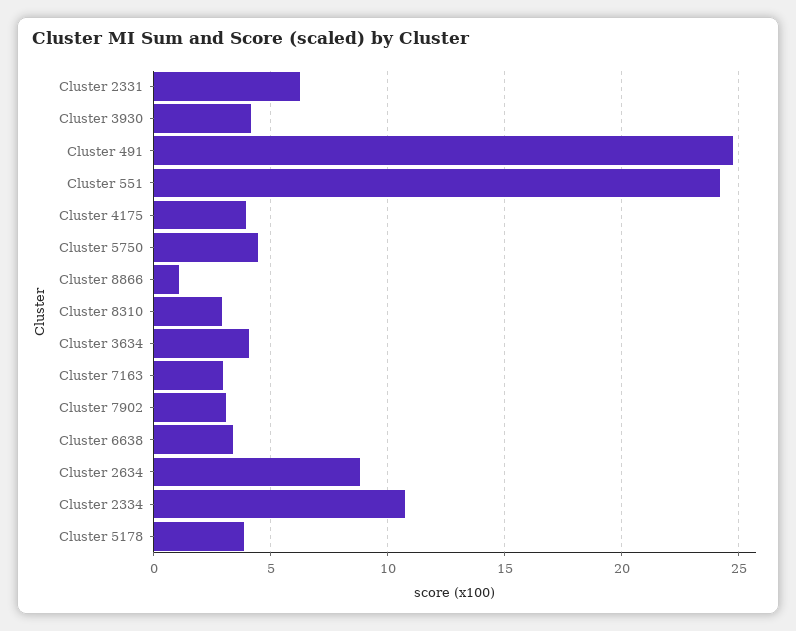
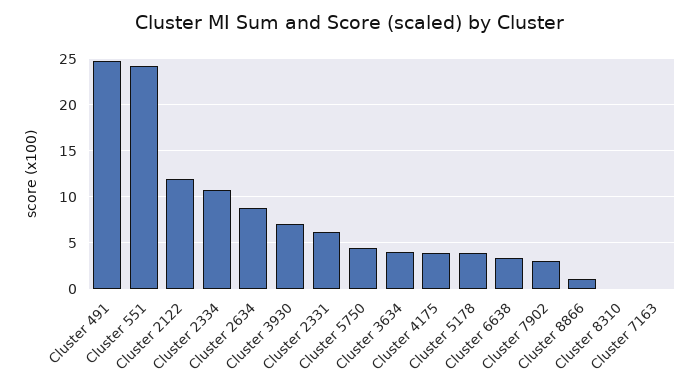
Cluster 3930: 4 -> 7
Cluster 8310: 3 -> 0
Cluster 7163: 3 -> 0
Cluster 2122: none -> 12

